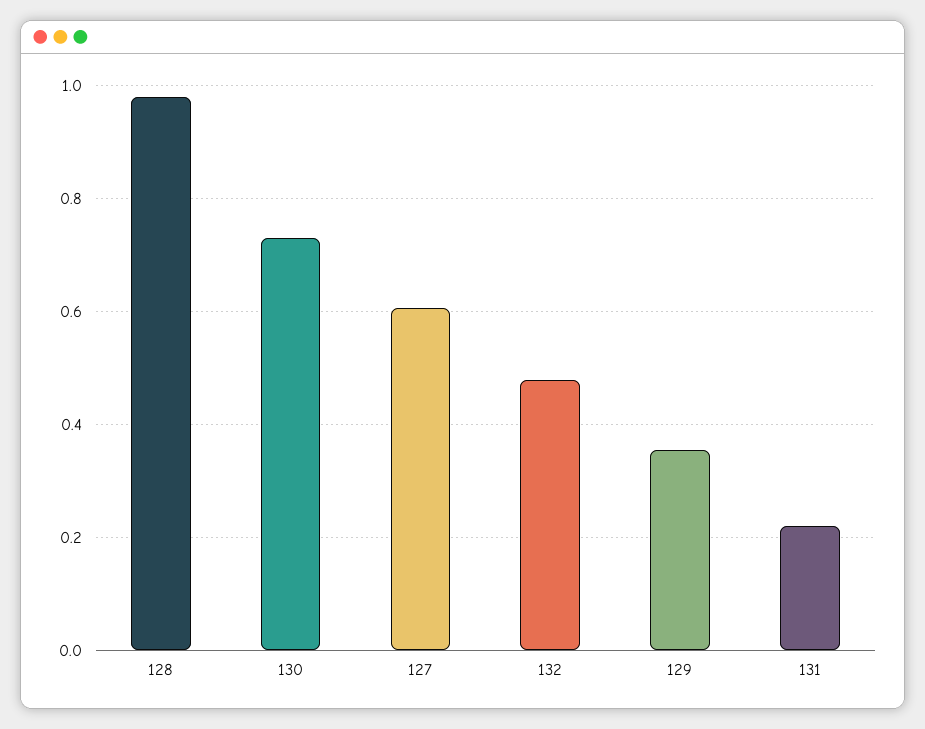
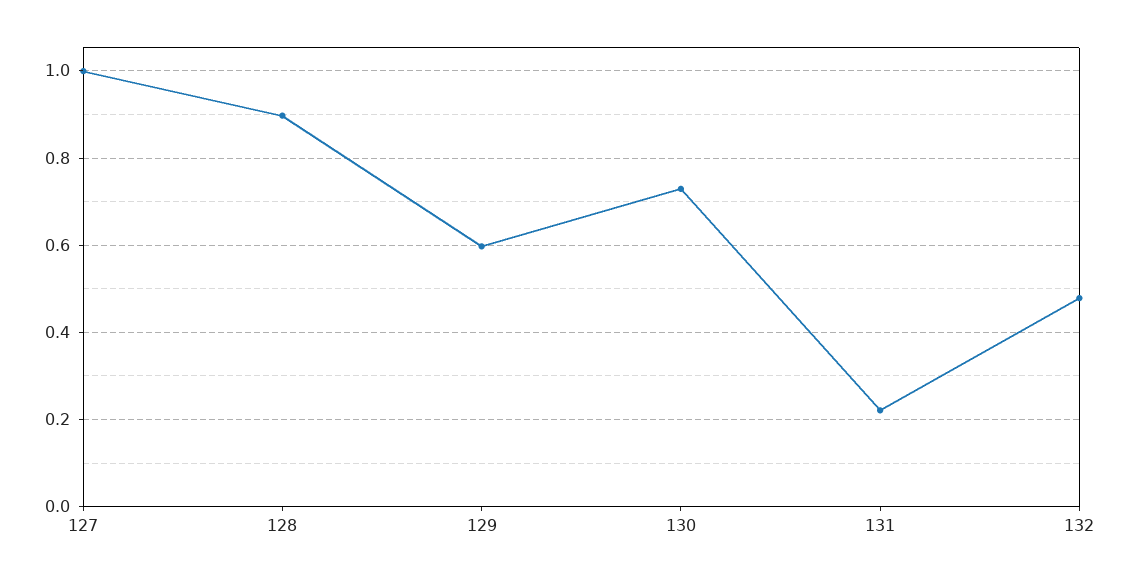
128: 0.98 -> 0.9
127: 0.6 -> 1
129: 0.36 -> 0.6

